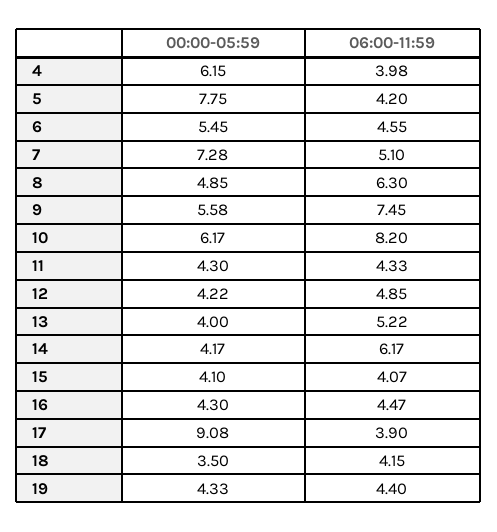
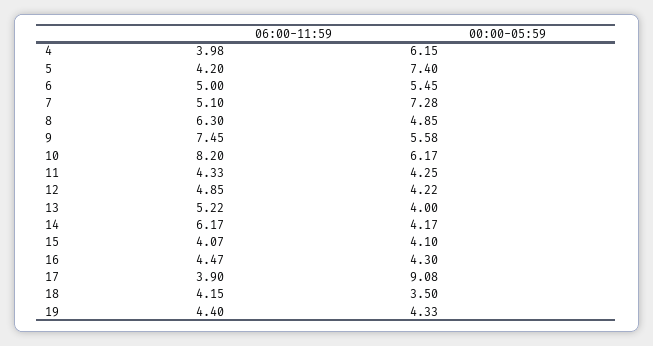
00:00-05:59, 5: 7.75 -> 7.4
06:00-11:59, 6: 4.55 -> 5
00:00-05:59, 11: 4.3 -> 4.25

